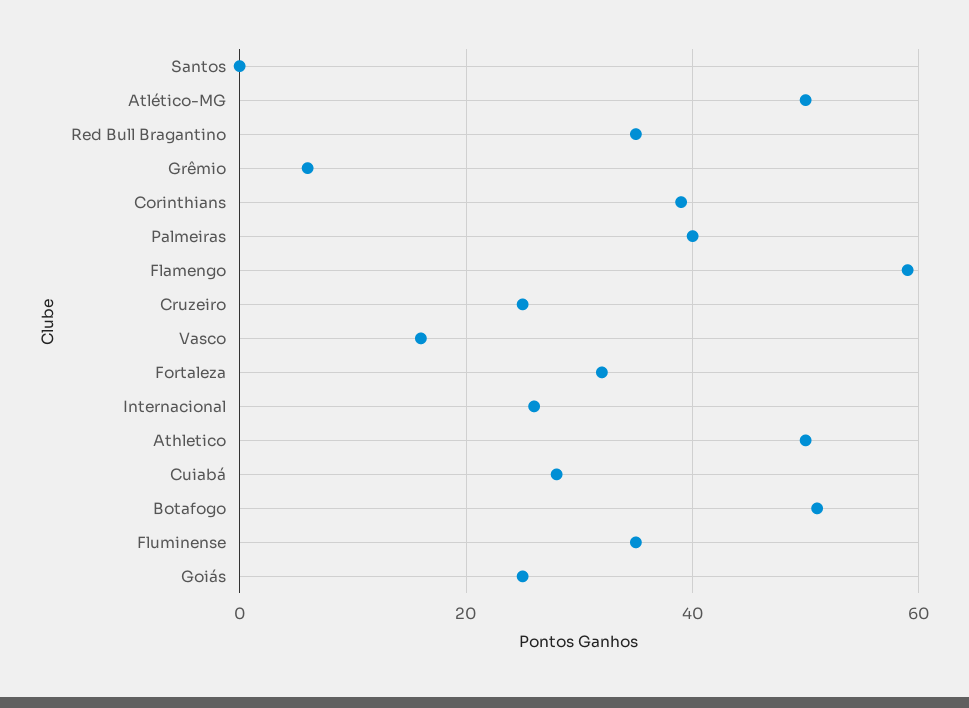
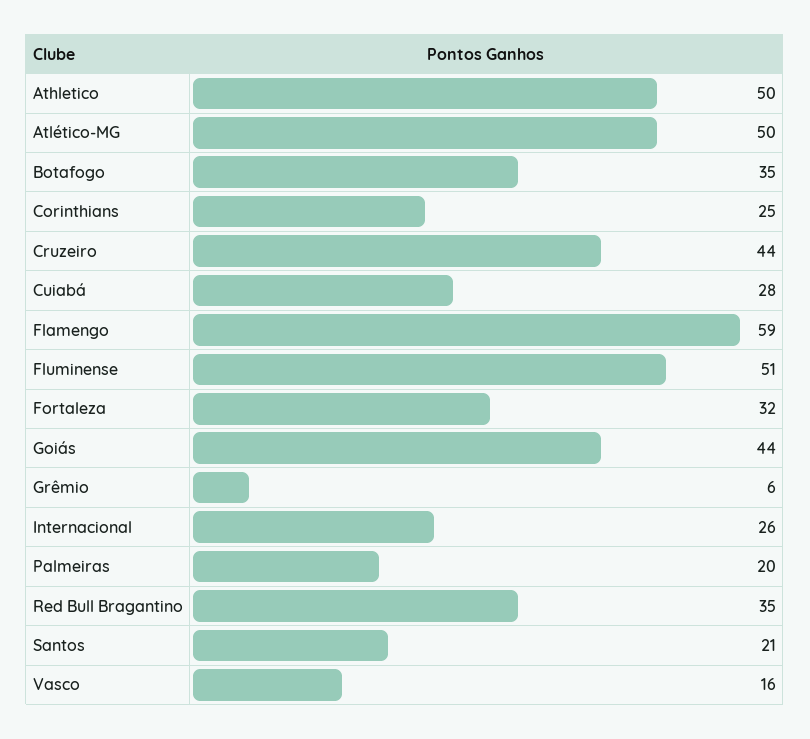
Santos: 0 -> 21
Corinthians: 40 -> 25
Palmeiras: 40 -> 20
Cruzeiro: 25 -> 44
Botafogo: 50 -> 35
Fluminense: 35 -> 51
Goiás: 25 -> 44

